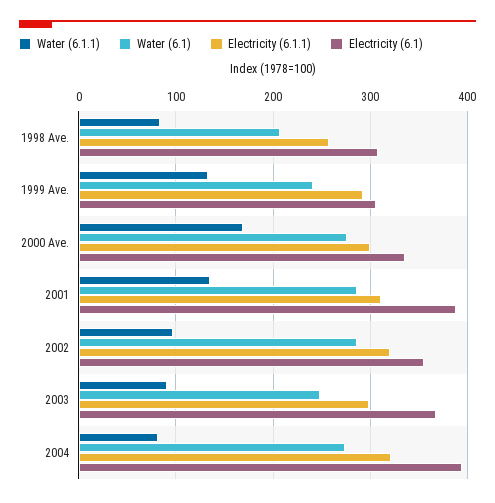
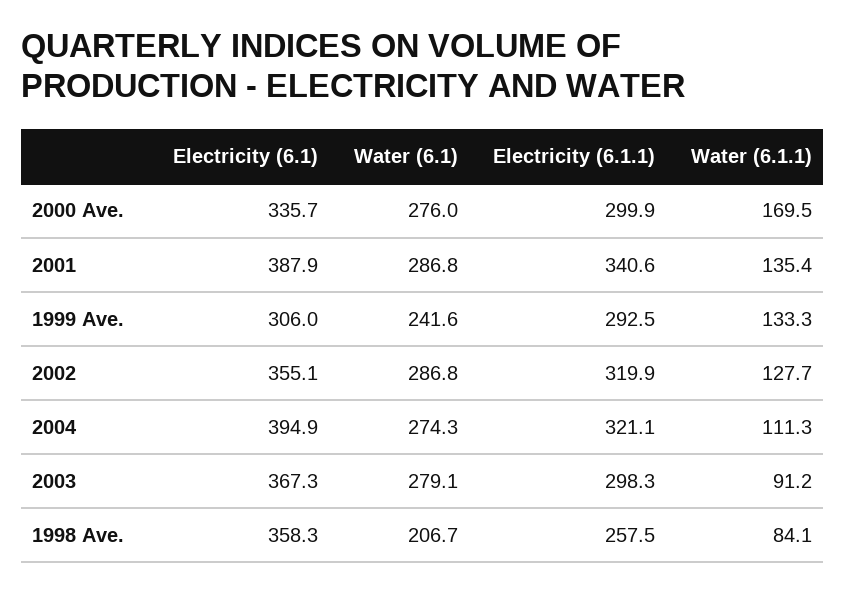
Electricity (6.1), 1998 Ave.: 310 -> 358.3
Electricity (6.1.1), 2001: 310 -> 340.6
Water (6.1.1), 2002: 100 -> 127.7
Water (6.1), 2003: 250 -> 279.1
Water (6.1.1), 2004: 80 -> 111.3

